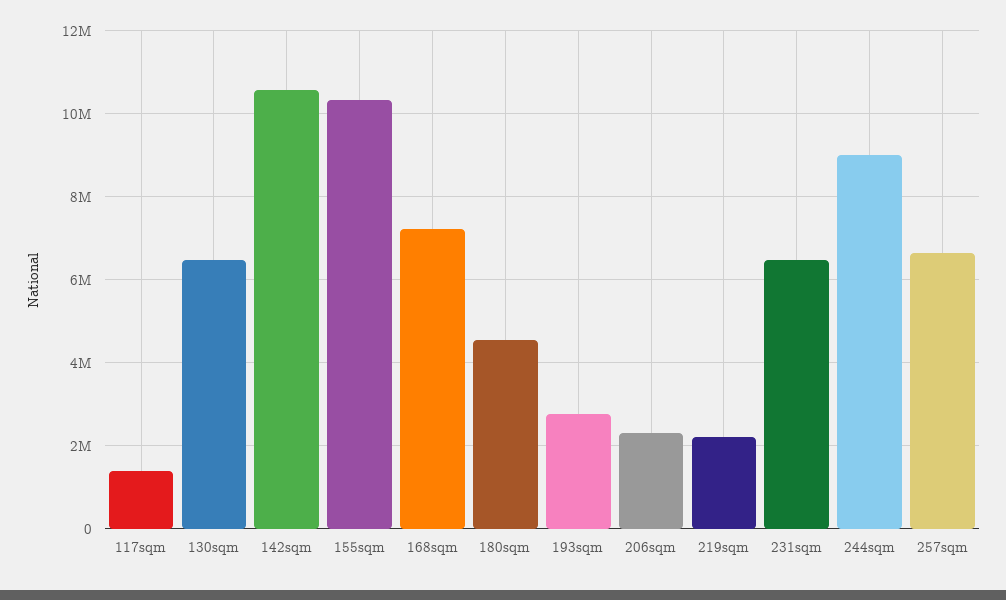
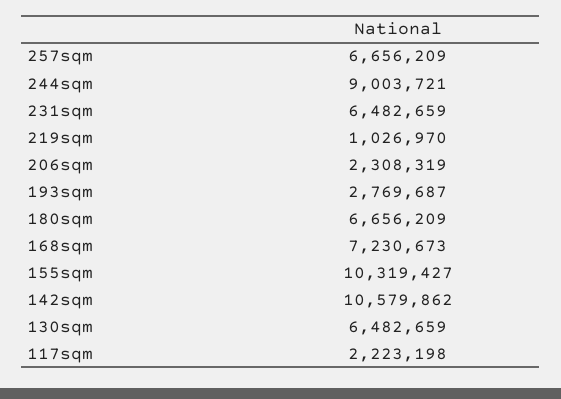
117sqm: 1400000 -> 2223198
180sqm: 4600000 -> 6656209
219sqm: 2200000 -> 1026970

